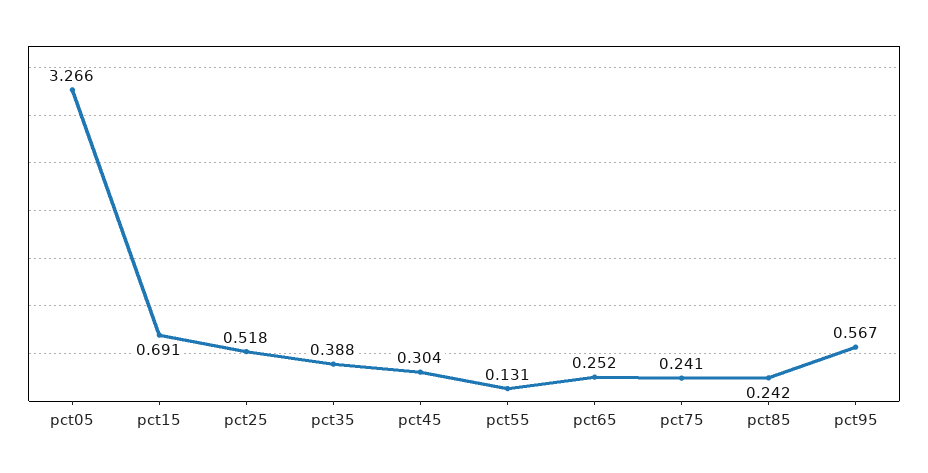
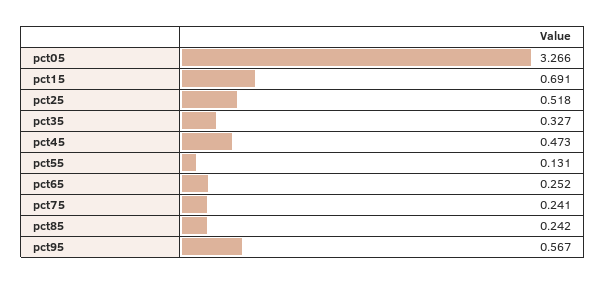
pct35: 0.388 -> 0.327
pct45: 0.304 -> 0.473

